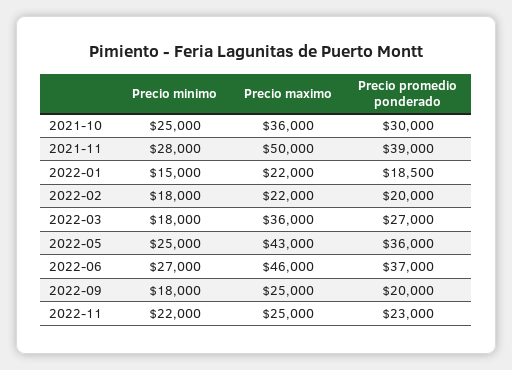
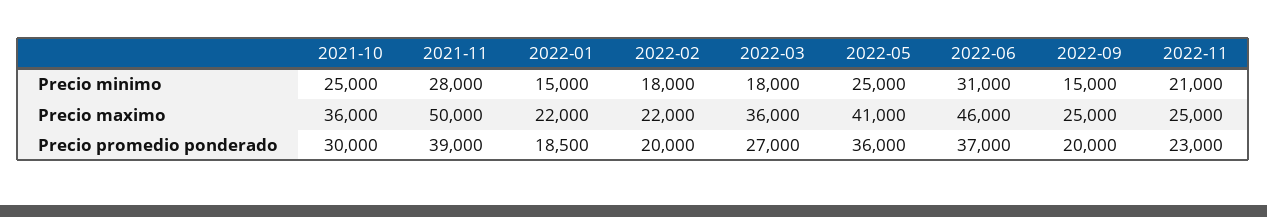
Precio maximo, 2022-05: 43000 -> 41000
Precio minimo, 2022-06: 27000 -> 31000
Precio minimo, 2022-09: 18000 -> 15000
Precio minimo, 2022-11: 22000 -> 21000

